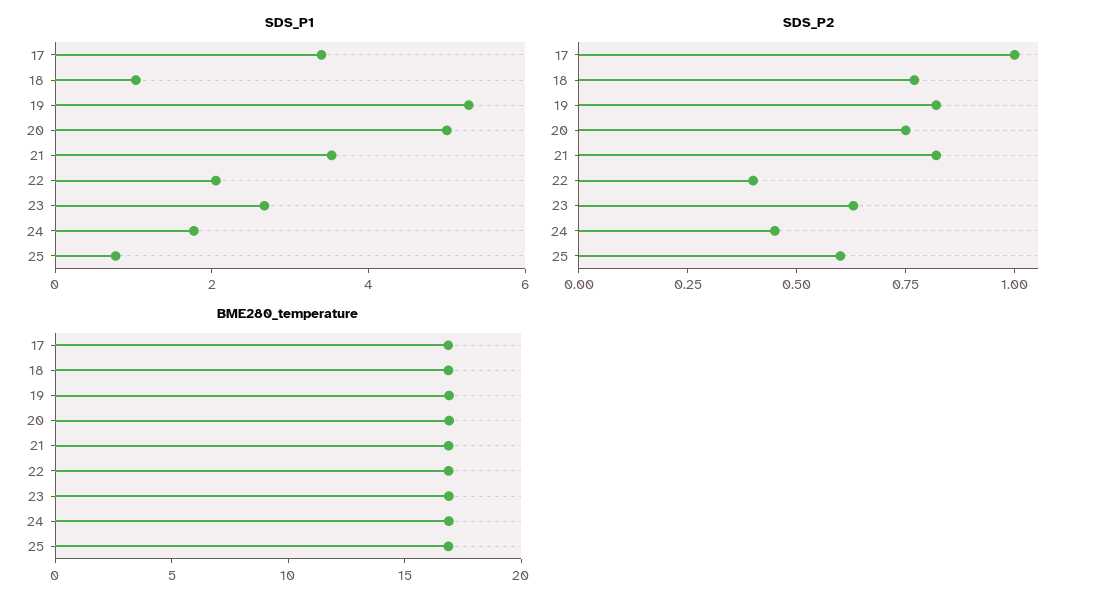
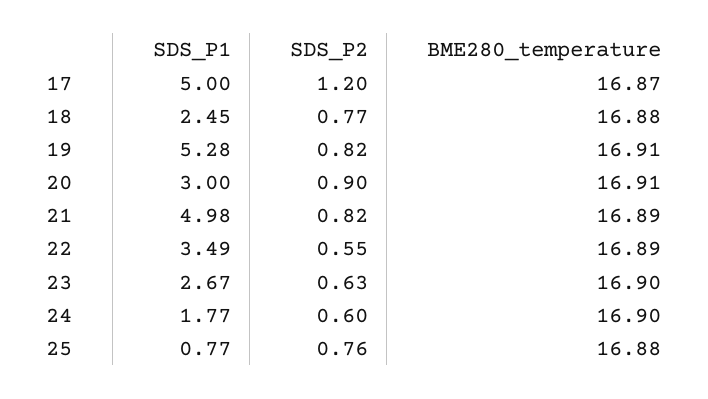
SDS_P1, 17: 3.5 -> 5
SDS_P1, 18: 1 -> 2.45
SDS_P1, 20: 5 -> 3
SDS_P1, 21: 3.5 -> 4.98
SDS_P1, 22: 2 -> 3.49
SDS_P2, 17: 1 -> 1.2
SDS_P2, 20: 0.75 -> 0.9
SDS_P2, 22: 0.4 -> 0.55
SDS_P2, 24: 0.45 -> 0.6
SDS_P2, 25: 0.6 -> 0.76

